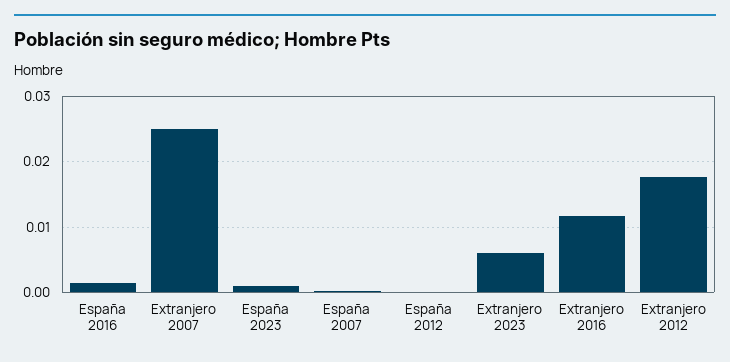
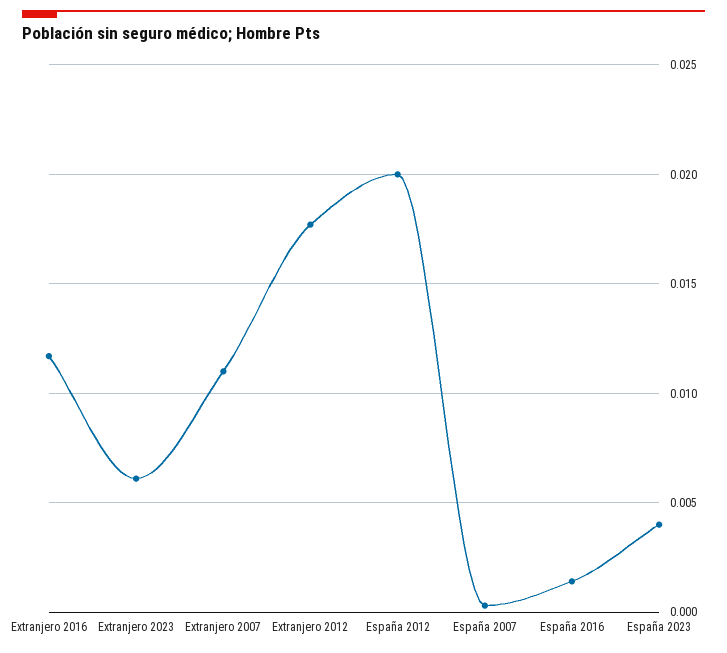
Extranjero 2007: 0.025 -> 0.011
España 2023: 0.001 -> 0.004
España 2012: 0 -> 0.02

